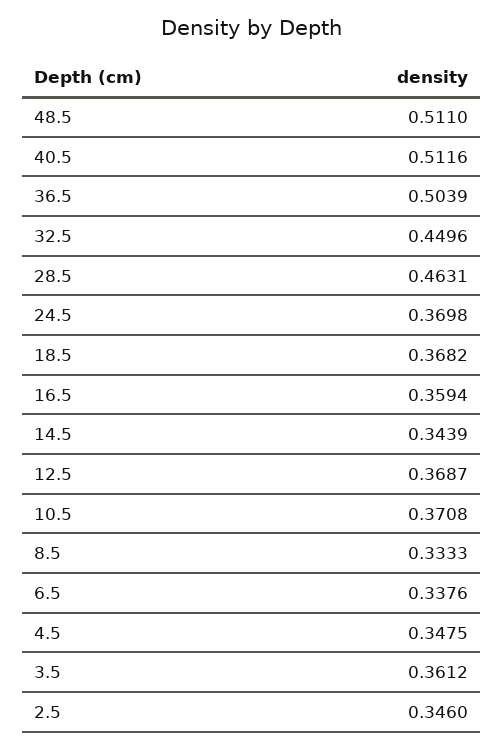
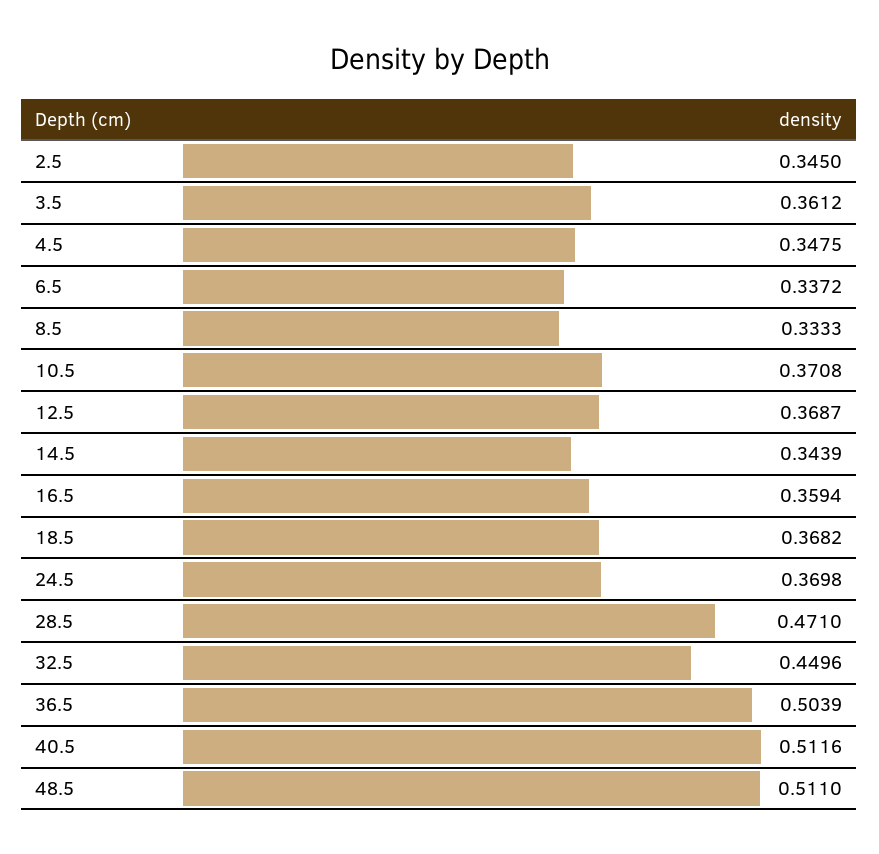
28.5: 0.4631 -> 0.471
6.5: 0.3376 -> 0.3372
2.5: 0.346 -> 0.345

